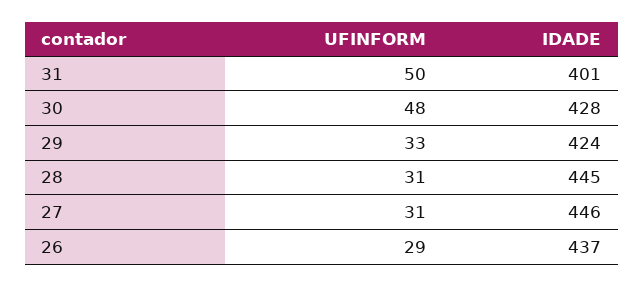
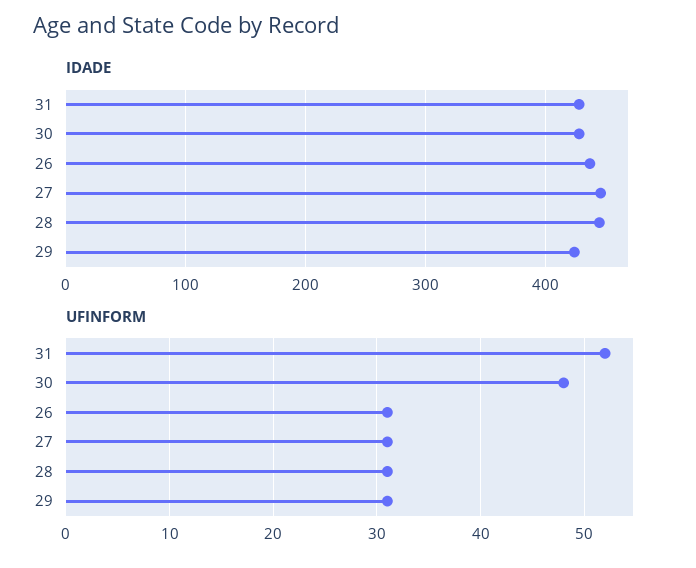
UFINFORM, 31: 50 -> 52
IDADE, 31: 401 -> 430
UFINFORM, 29: 33 -> 31
UFINFORM, 26: 29 -> 31

